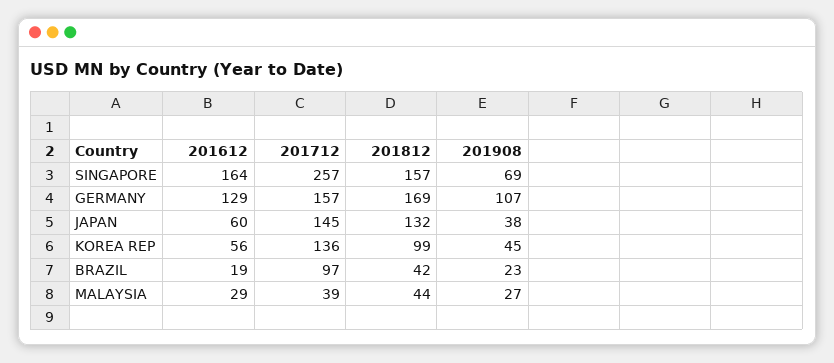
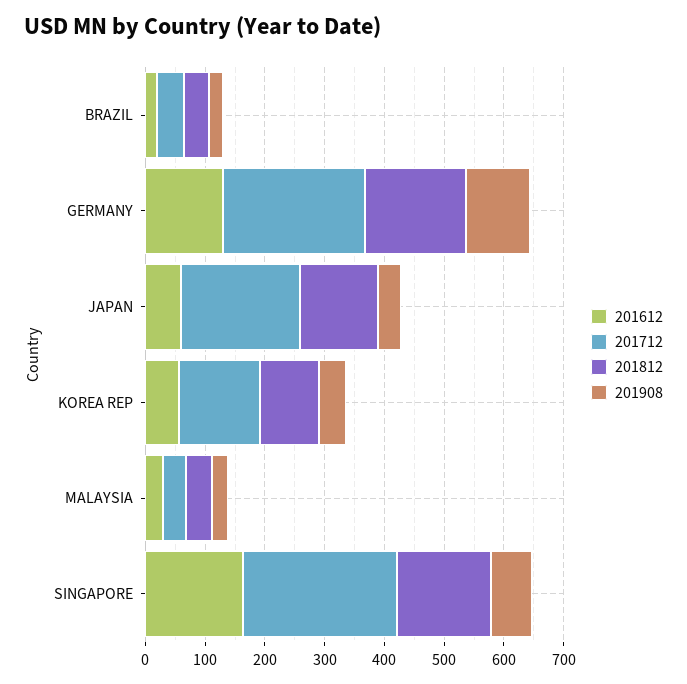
201712, GERMANY: 157 -> 240
201712, JAPAN: 145 -> 200
201712, BRAZIL: 97 -> 40

